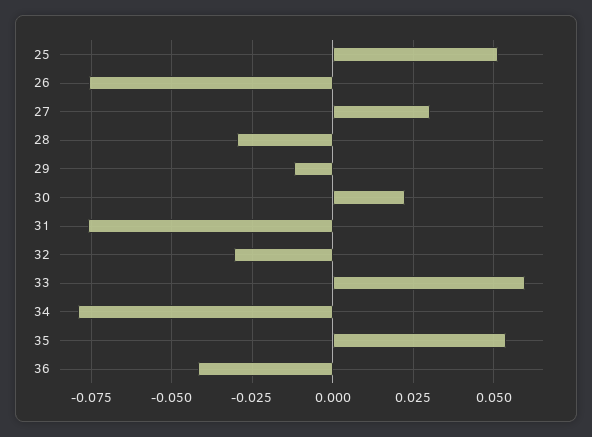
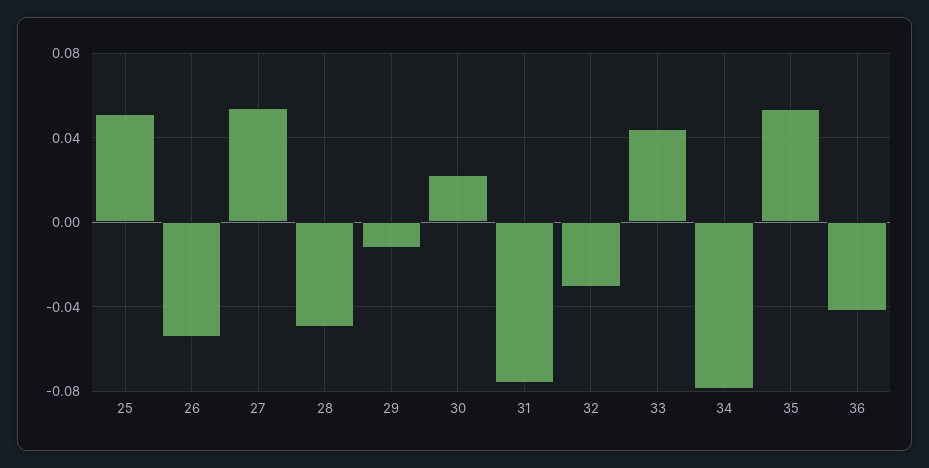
26: -0.075 -> -0.055
27: 0.03 -> 0.055
28: -0.03 -> -0.05
33: 0.06 -> 0.045

